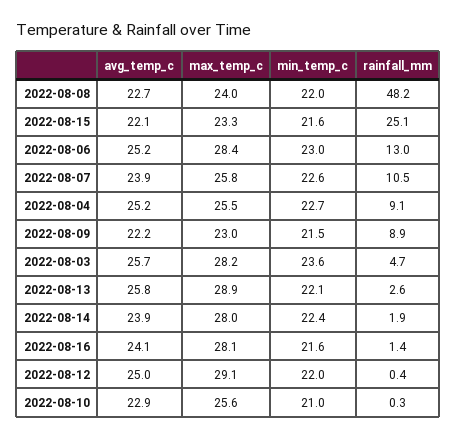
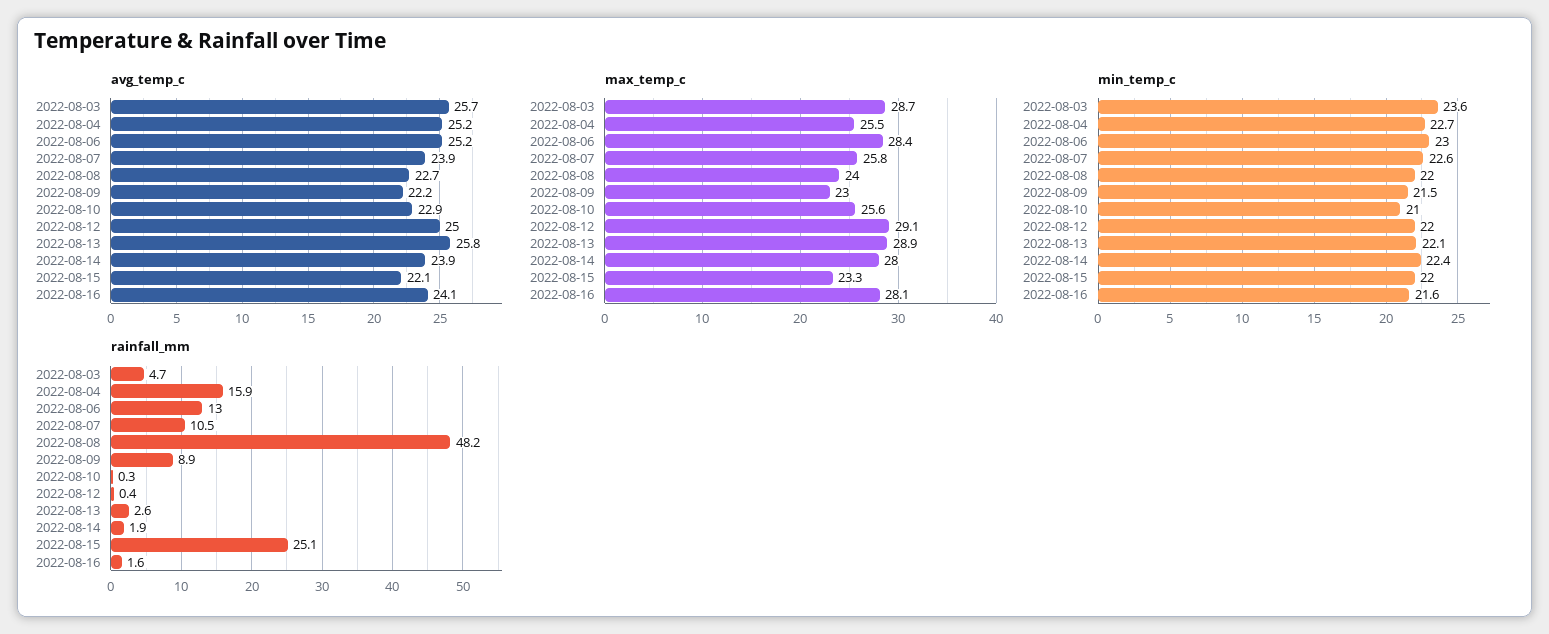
min_temp_c, 2022-08-15: 21.6 -> 22
rainfall_mm, 2022-08-04: 9.1 -> 15.9
max_temp_c, 2022-08-03: 28.2 -> 28.7
rainfall_mm, 2022-08-16: 1.4 -> 1.6

